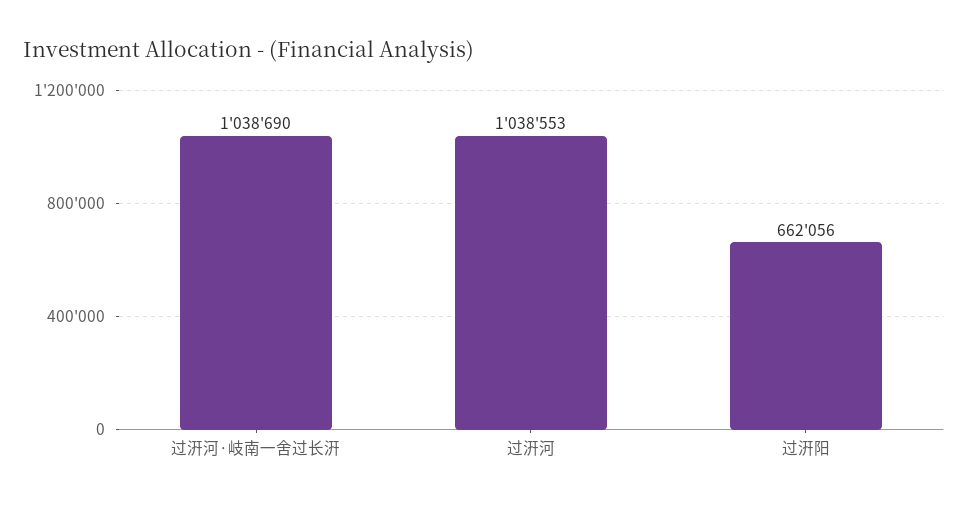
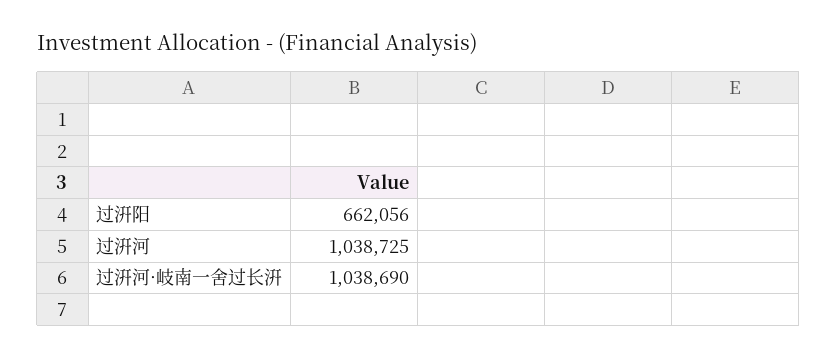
过汧河: 1038553 -> 1038725

